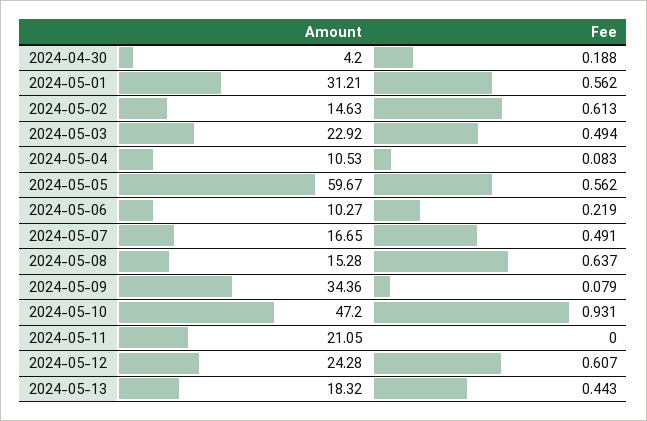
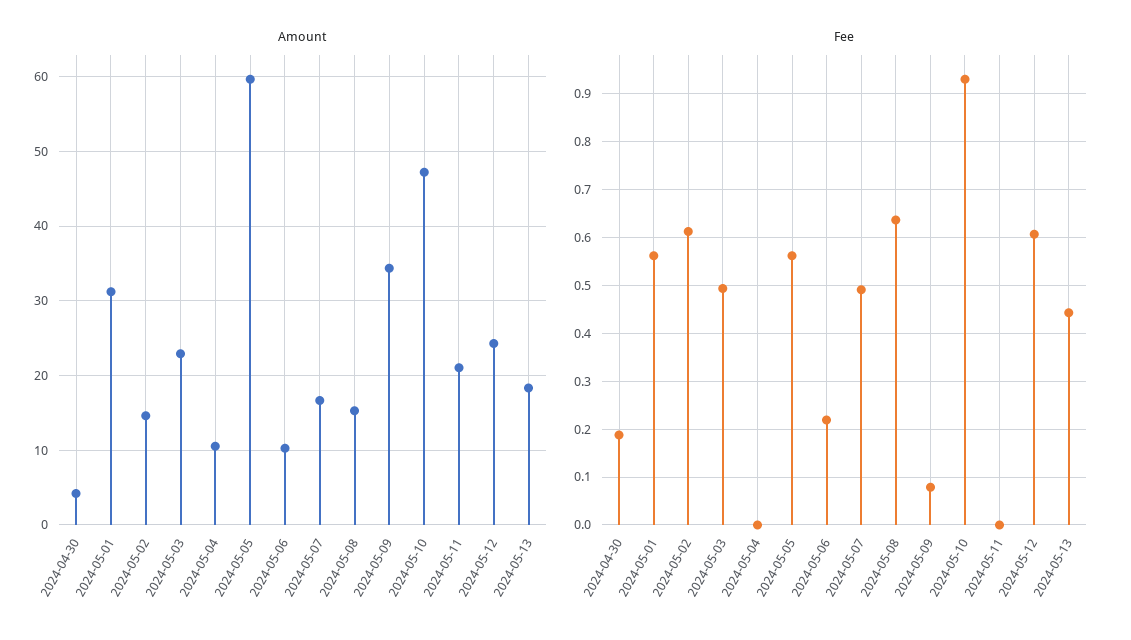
Fee, 2024-05-04: 0.083 -> 0

